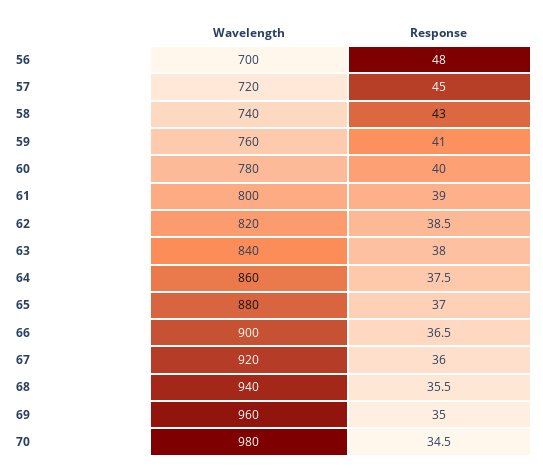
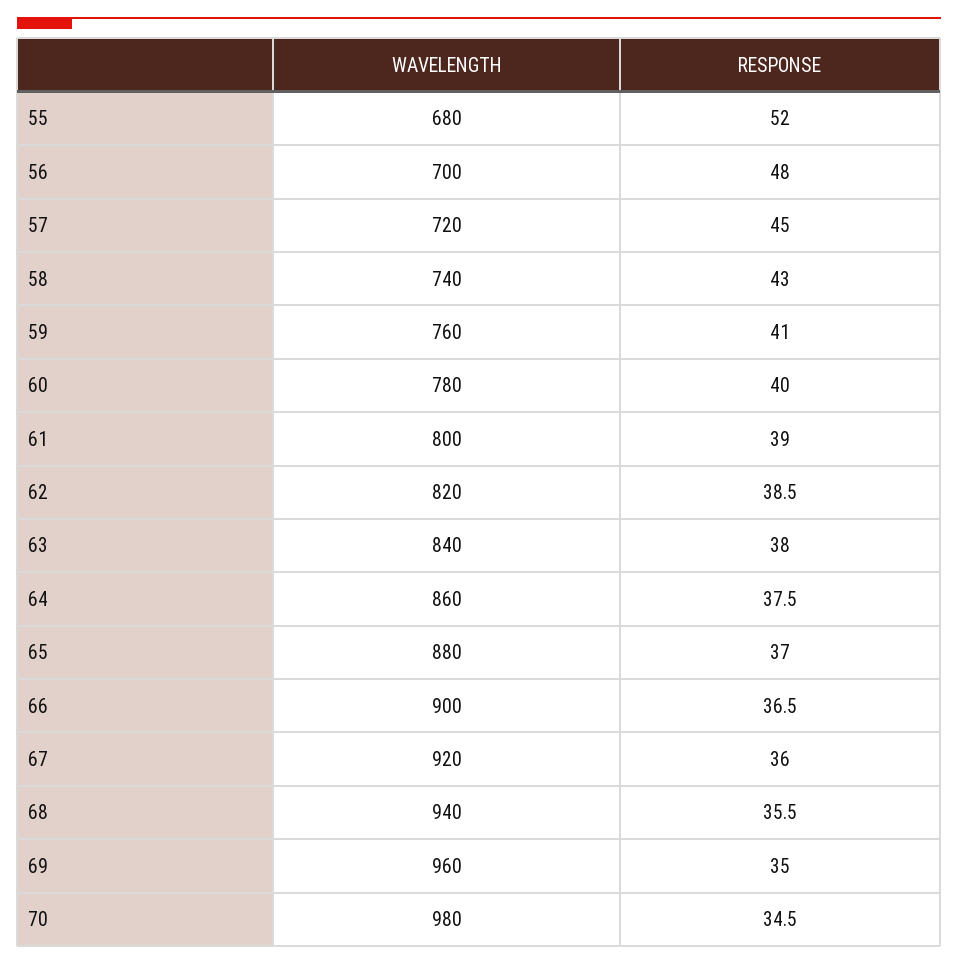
Wavelength, 55: none -> 680
Response, 55: none -> 52

